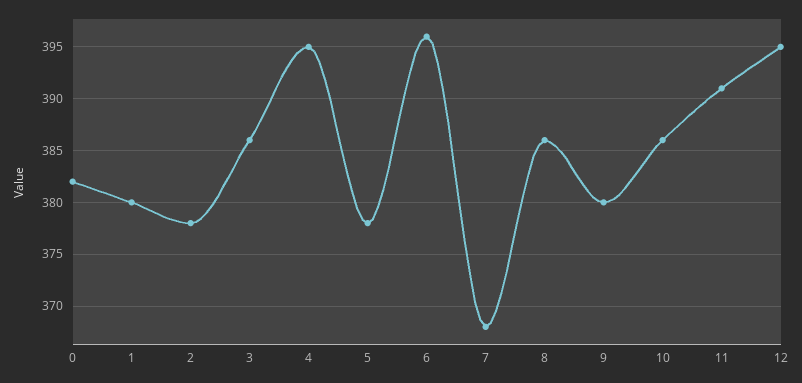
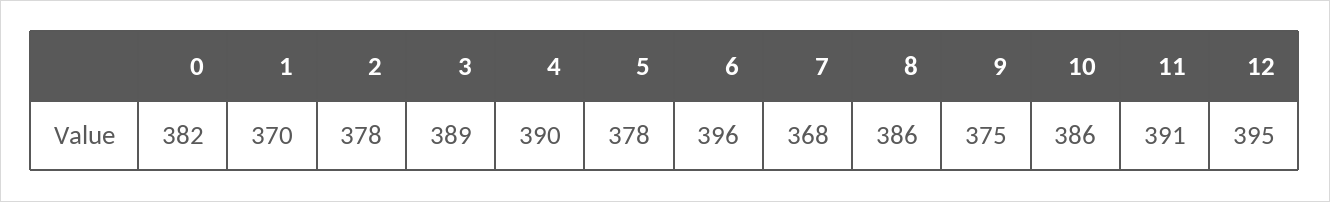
1: 380 -> 370
3: 386 -> 389
4: 395 -> 390
9: 380 -> 375

